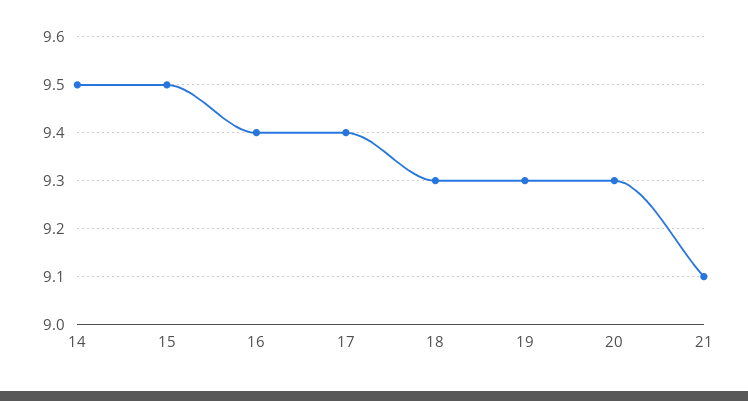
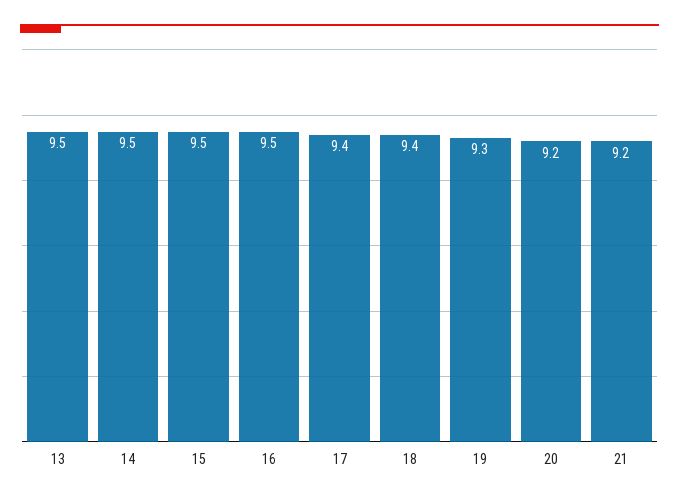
16: 9.4 -> 9.5
18: 9.3 -> 9.4
20: 9.3 -> 9.2
21: 9.1 -> 9.2
13: none -> 9.5

